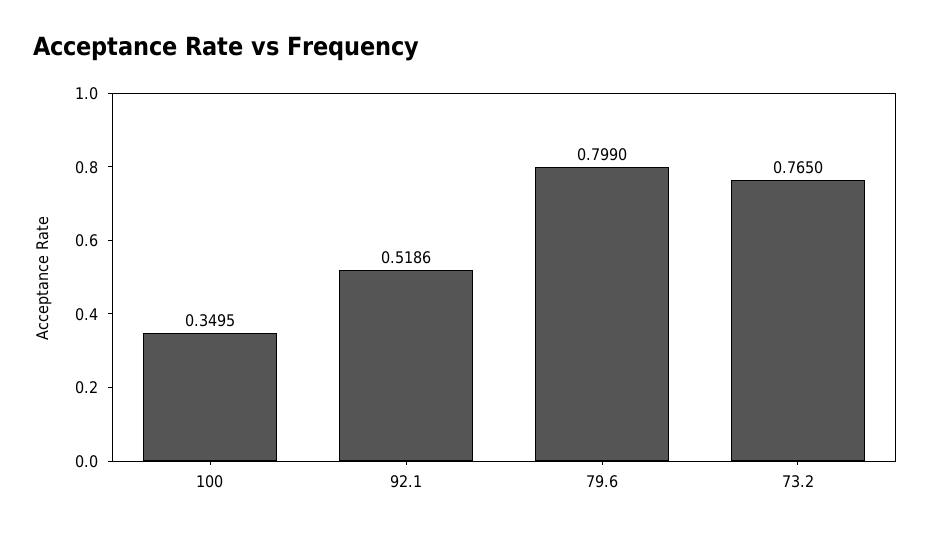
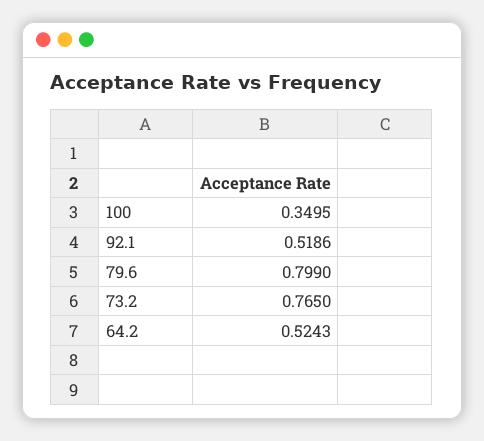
64.2: none -> 0.5243

